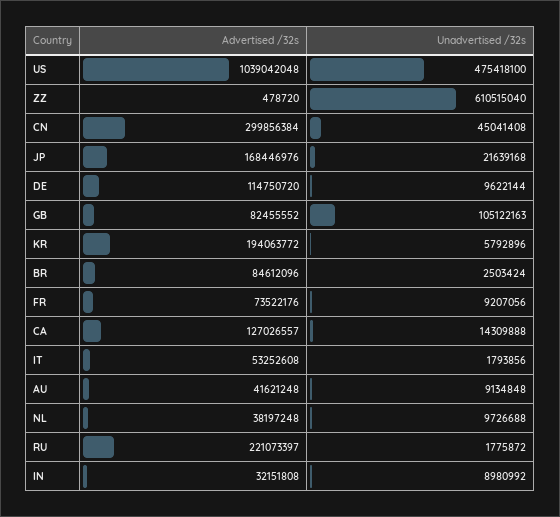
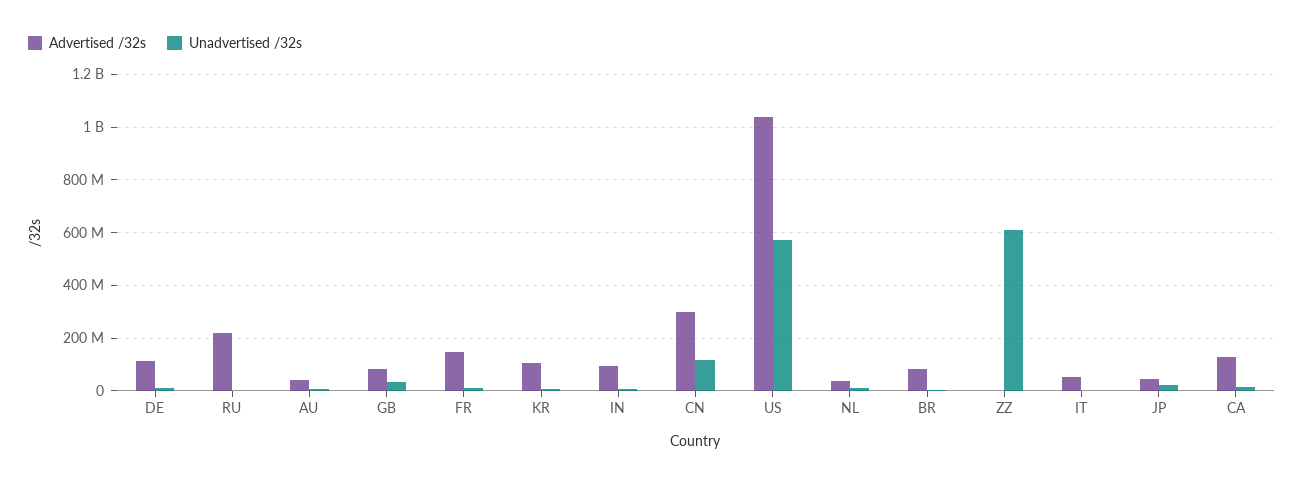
Unadvertised /32s, US: 475418100 -> 575000000
Unadvertised /32s, CN: 45041408 -> 125000000
Advertised /32s, JP: 168446976 -> 50000000
Unadvertised /32s, GB: 105122163 -> 25000000
Advertised /32s, KR: 194063772 -> 100000000
Advertised /32s, FR: 73522176 -> 150000000
Advertised /32s, IN: 32151808 -> 100000000

